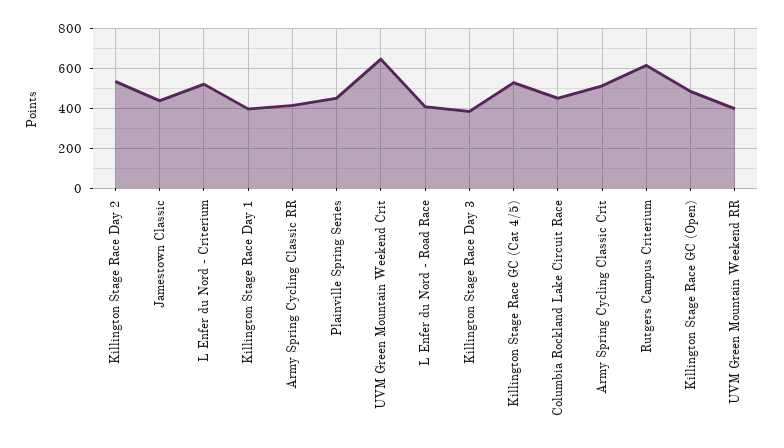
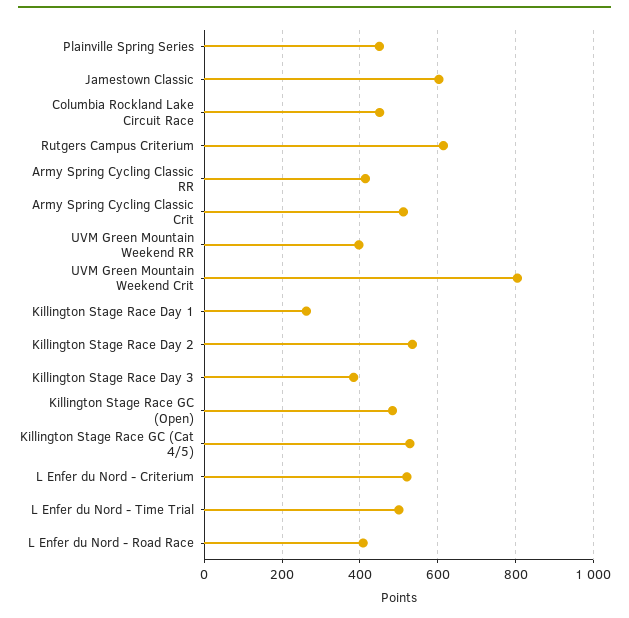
Jamestown Classic: 450 -> 600
Killington Stage Race Day 1: 400 -> 260
UVM Green Mountain Weekend Crit: 650 -> 800
L Enfer du Nord - Time Trial: none -> 500

